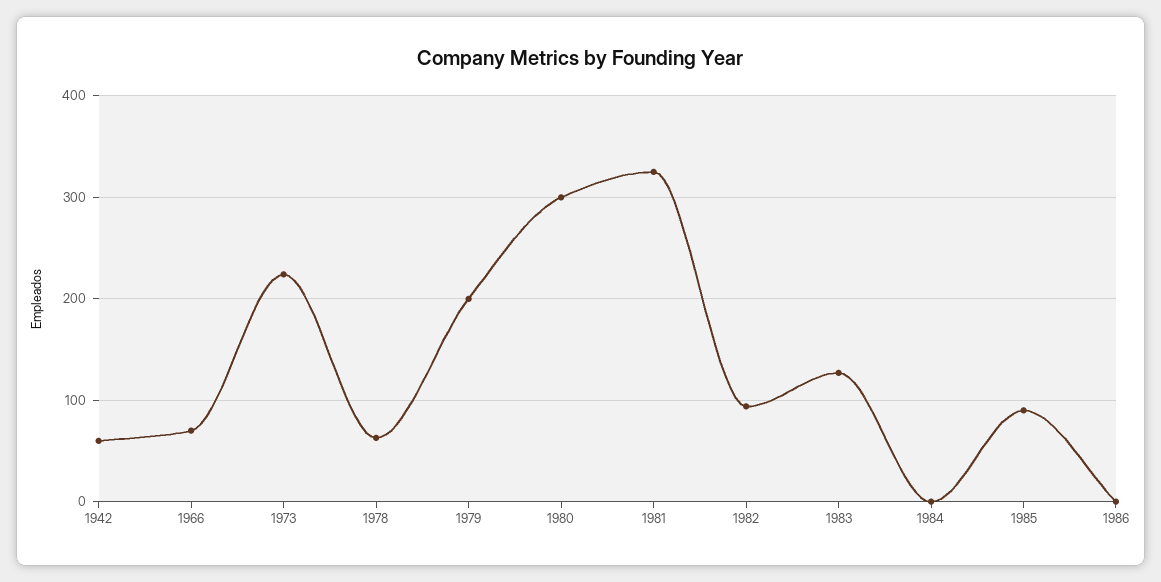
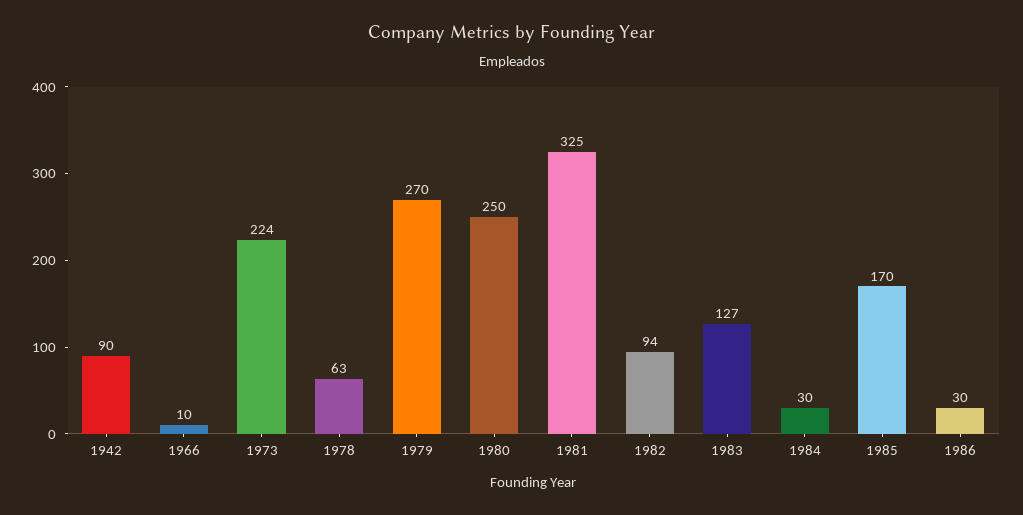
1942: 60 -> 90
1966: 70 -> 10
1979: 200 -> 270
1980: 300 -> 250
1984: 0 -> 30
1985: 90 -> 170
1986: 0 -> 30

